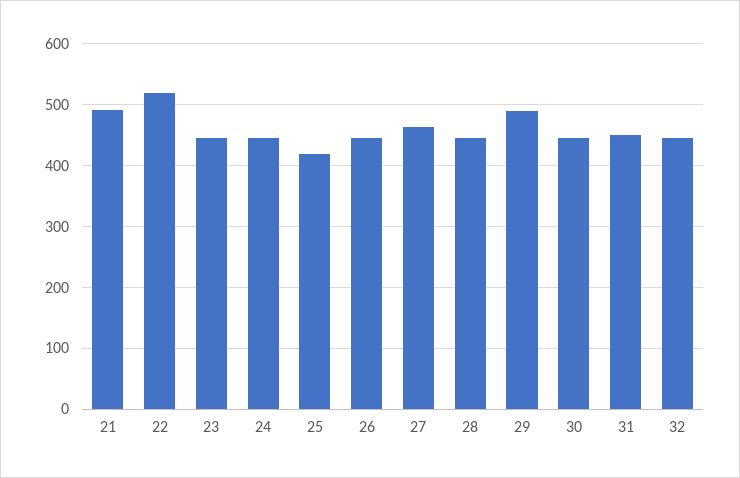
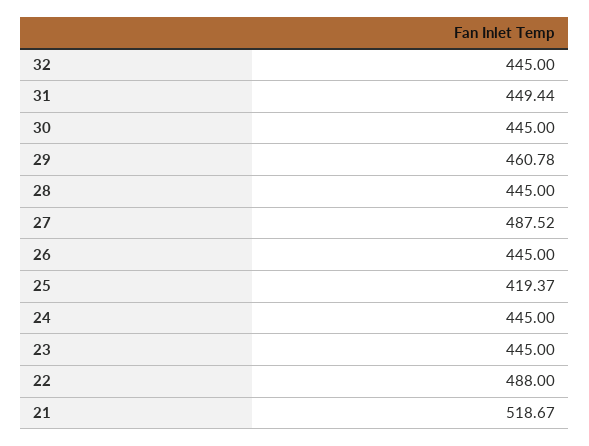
21: 490 -> 518.67
22: 520 -> 488
27: 460 -> 487.52
29: 490 -> 460.78

